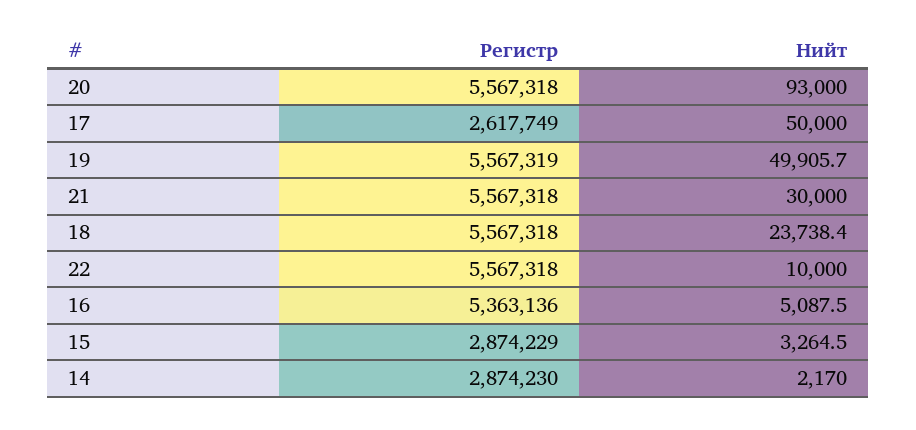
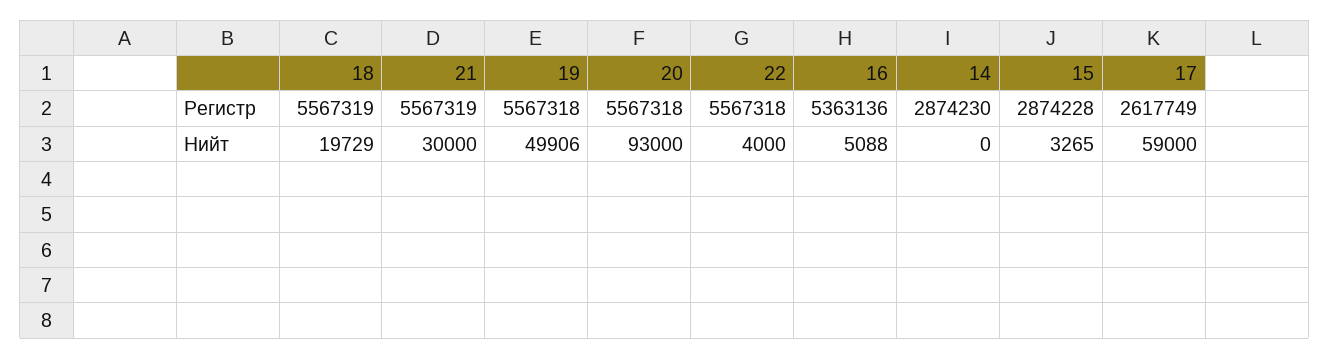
Нийт, 17: 50000 -> 59000
Регистр, 19: 5567319 -> 5567318
Регистр, 21: 5567318 -> 5567319
Регистр, 18: 5567318 -> 5567319
Нийт, 18: 23738.4 -> 19729
Нийт, 22: 10000 -> 4000
Регистр, 15: 2874229 -> 2874228
Нийт, 14: 2170 -> 0

